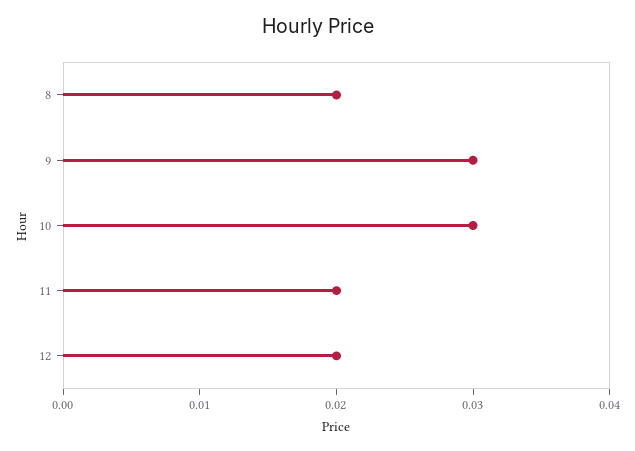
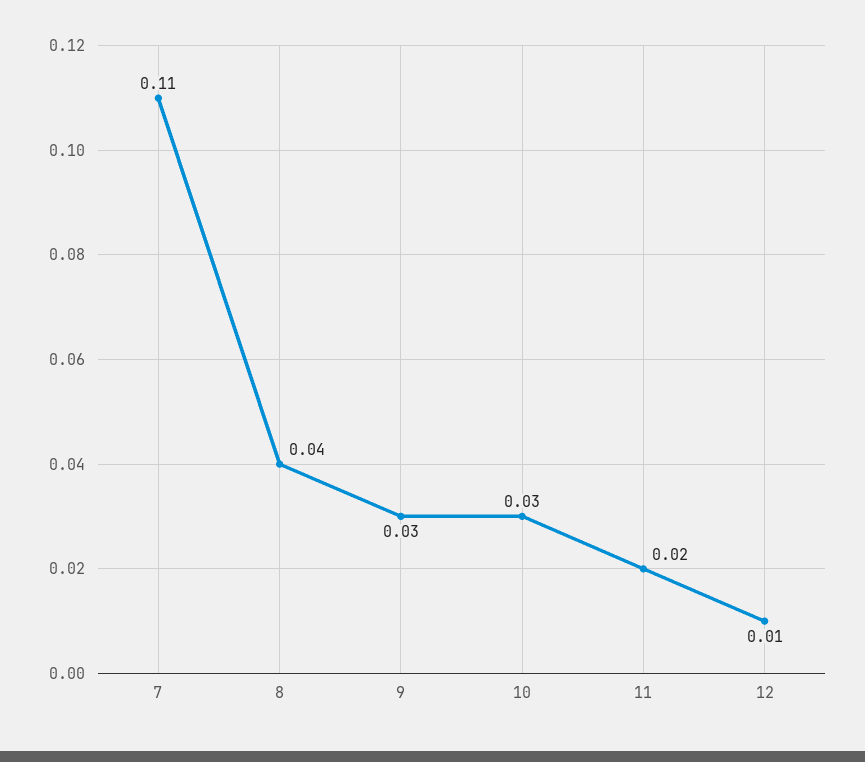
8: 0.02 -> 0.04
12: 0.02 -> 0.01
7: none -> 0.11

